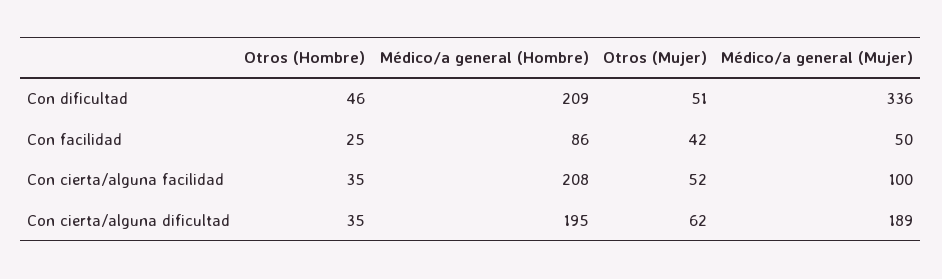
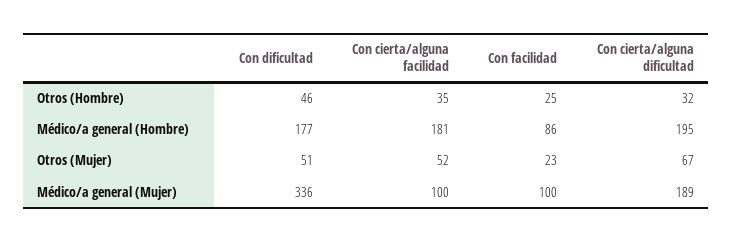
Médico/a general (Hombre), Con dificultad: 209 -> 177
Otros (Mujer), Con facilidad: 42 -> 23
Médico/a general (Mujer), Con facilidad: 50 -> 100
Médico/a general (Hombre), Con cierta/alguna facilidad: 208 -> 181
Otros (Hombre), Con cierta/alguna dificultad: 35 -> 32
Otros (Mujer), Con cierta/alguna dificultad: 62 -> 67

